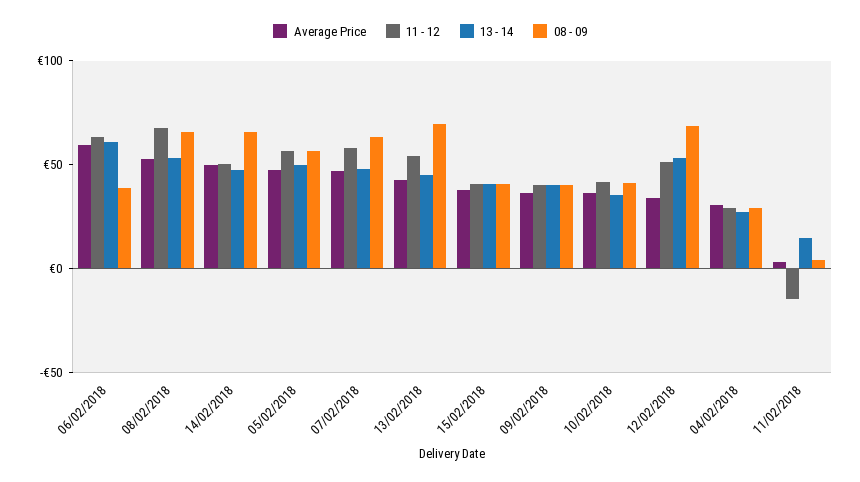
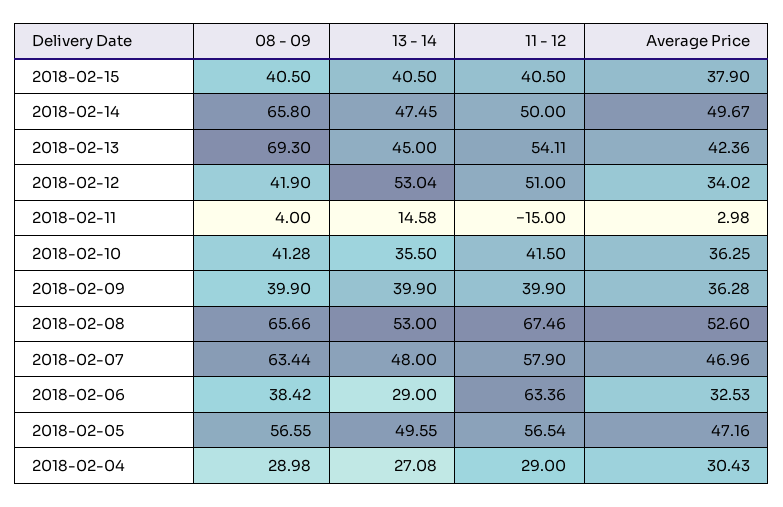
Average Price, 06/02/2018: 60 -> 32.53
13 - 14, 06/02/2018: 60 -> 29
08 - 09, 12/02/2018: 70 -> 41.9

